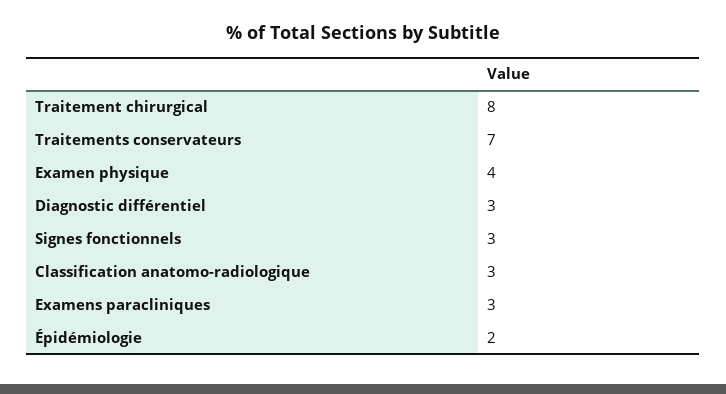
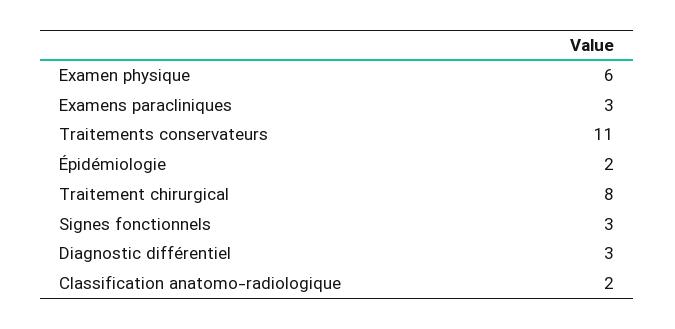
Traitements conservateurs: 7 -> 11
Examen physique: 4 -> 6
Classification anatomo-radiologique: 3 -> 2

